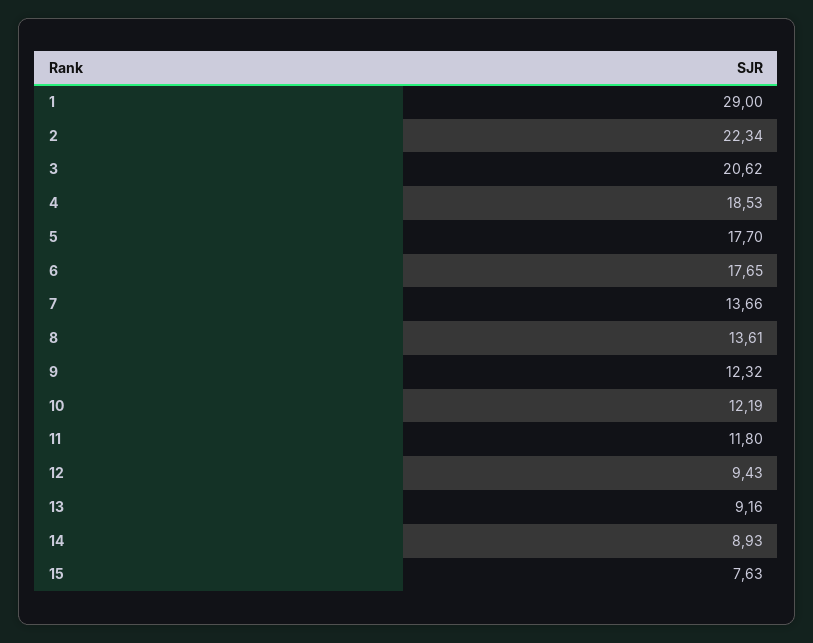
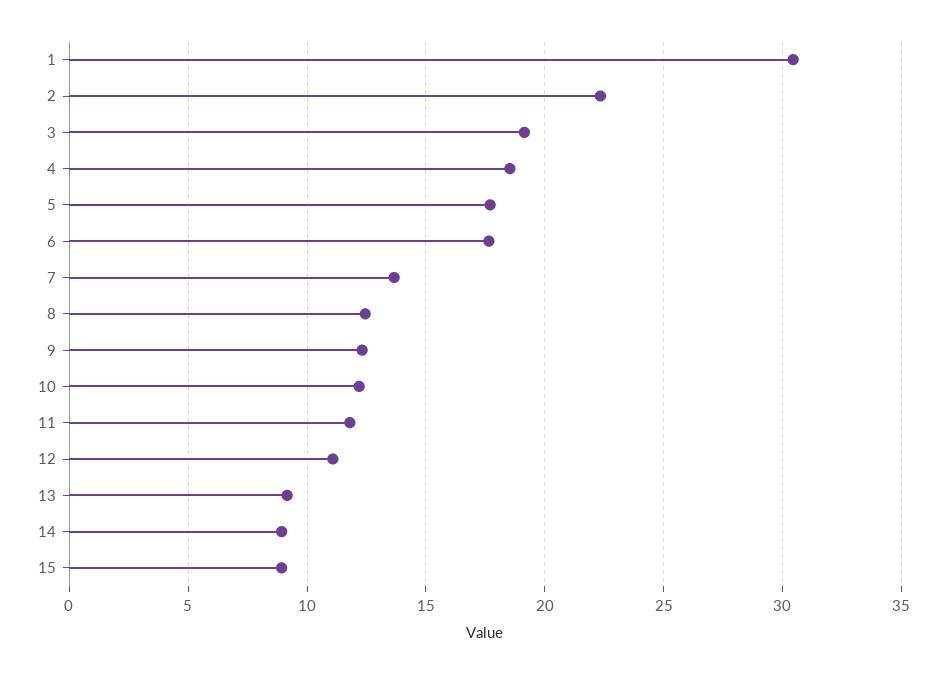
1: 29 -> 30.5
3: 20.62 -> 19
8: 13.61 -> 12.5
12: 9.43 -> 11
15: 7.63 -> 9

